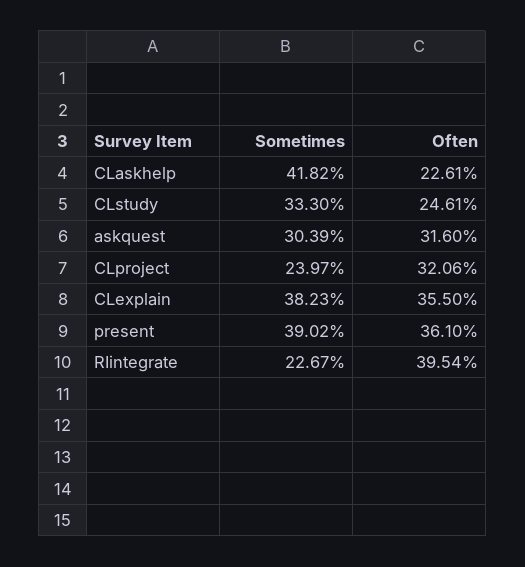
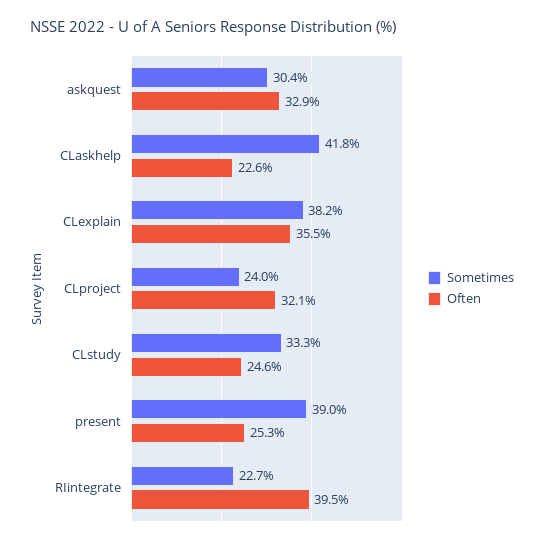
Often, askquest: 31.6 -> 32.9
Often, present: 36.1 -> 25.3

